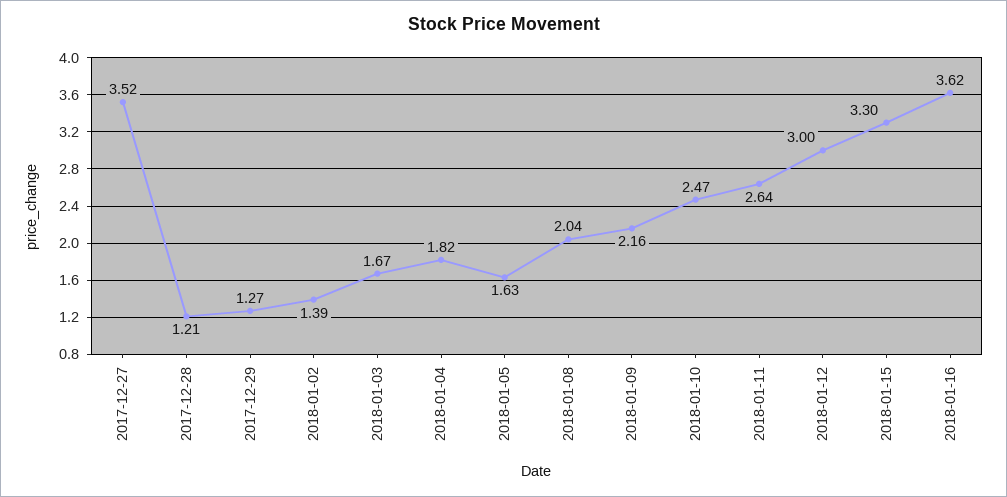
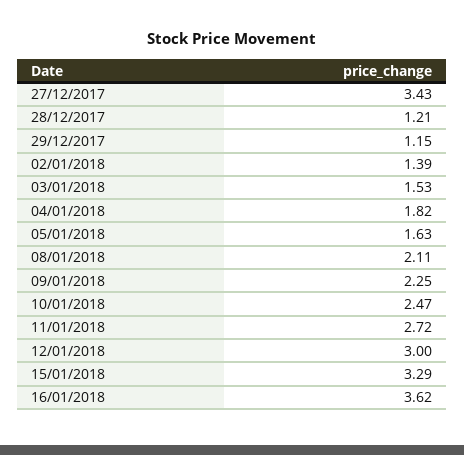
2017-12-27: 3.52 -> 3.43
2017-12-29: 1.27 -> 1.15
2018-01-03: 1.67 -> 1.53
2018-01-08: 2.04 -> 2.11
2018-01-09: 2.16 -> 2.25
2018-01-11: 2.64 -> 2.72
2018-01-15: 3.3 -> 3.29

